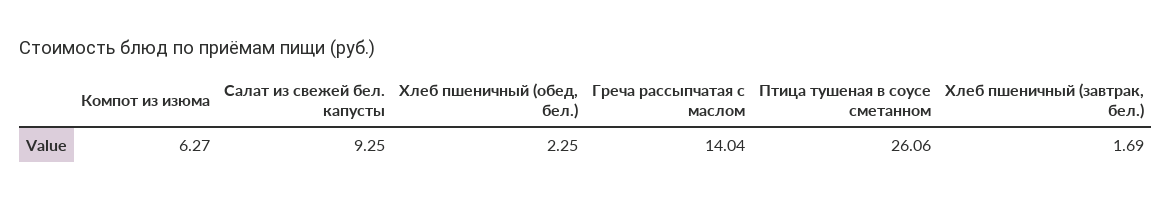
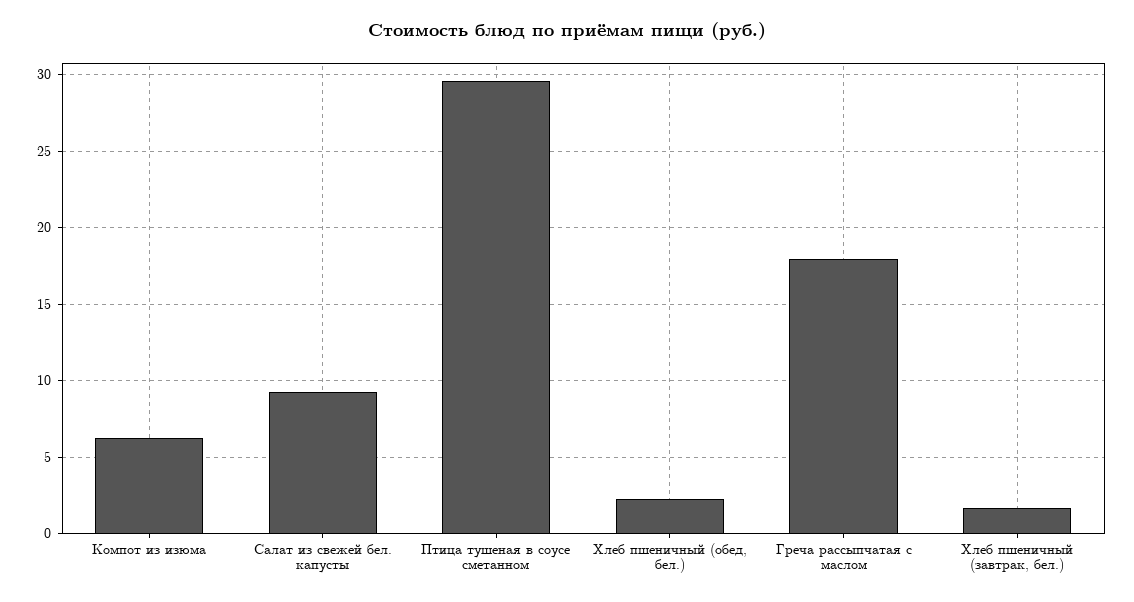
Греча рассыпчатая с маслом: 14.04 -> 18
Птица тушеная в соусе сметанном: 26.06 -> 29.5

